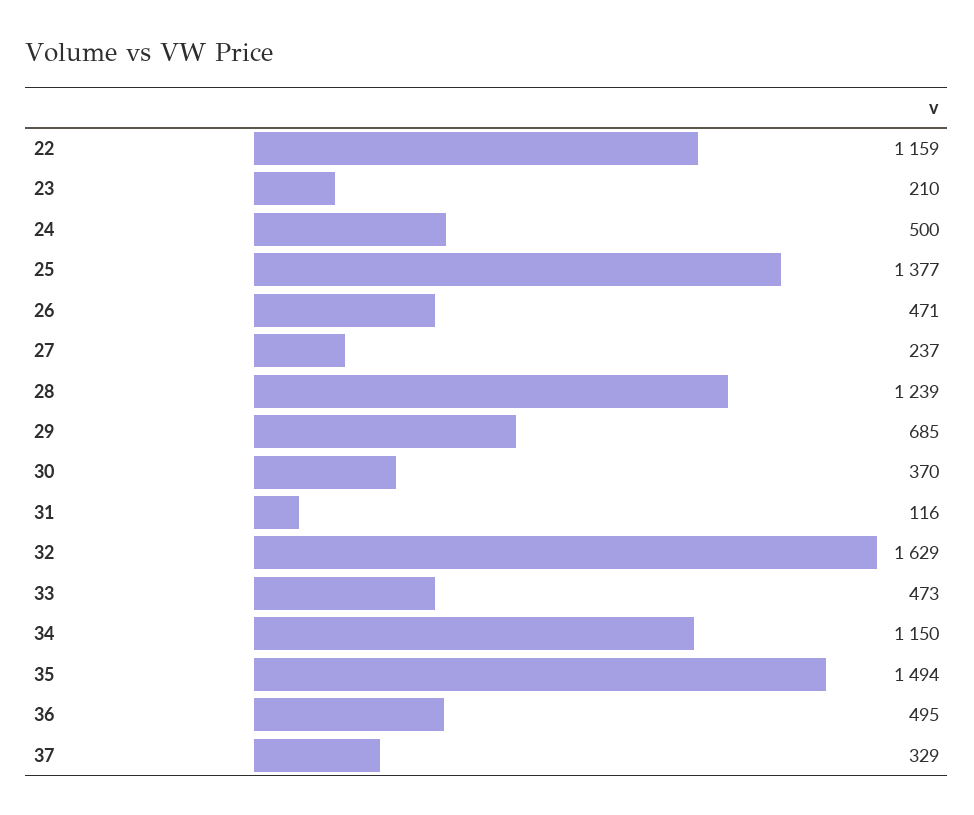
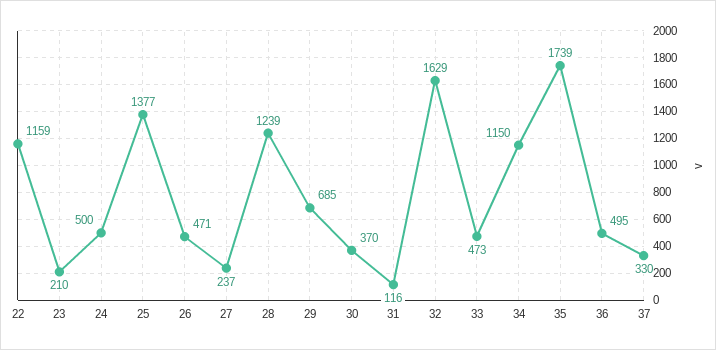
35: 1494 -> 1739
37: 329 -> 330

